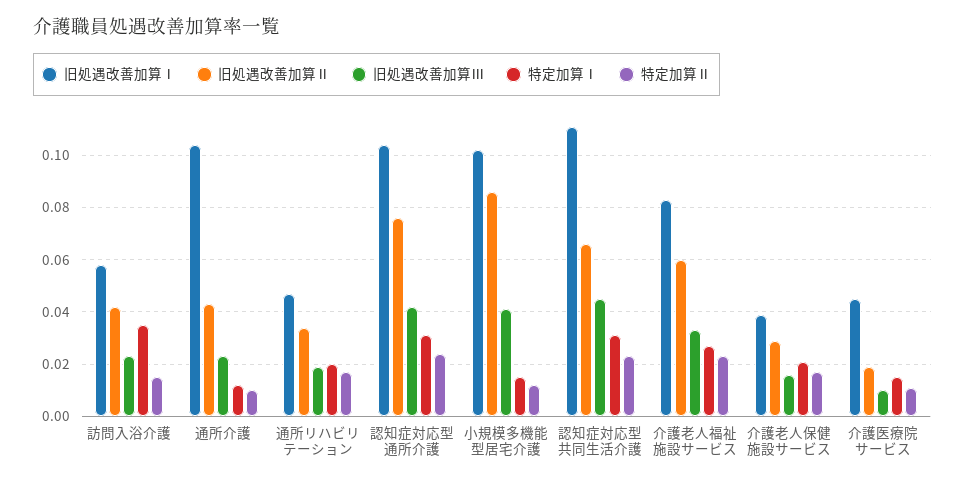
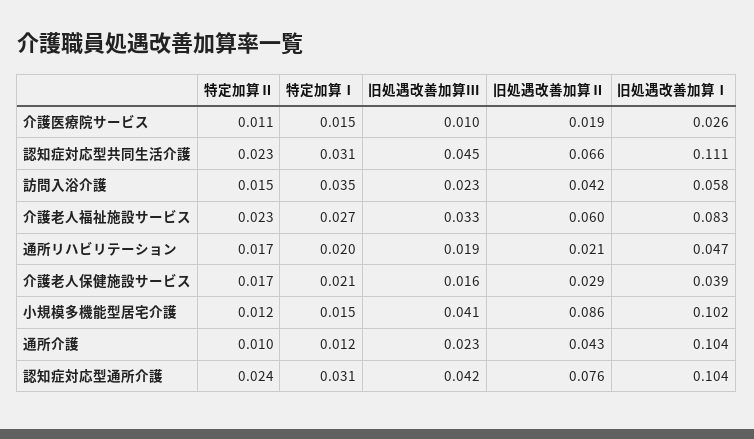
旧処遇改善加算Ⅱ, 通所リハビリテーション: 0.035 -> 0.021
旧処遇改善加算Ⅰ, 介護医療院サービス: 0.045 -> 0.026

